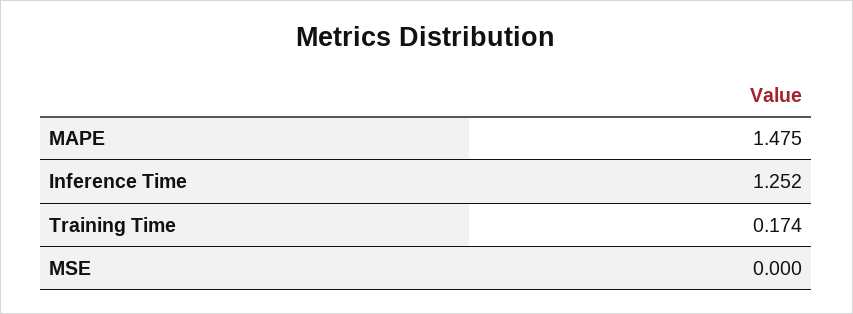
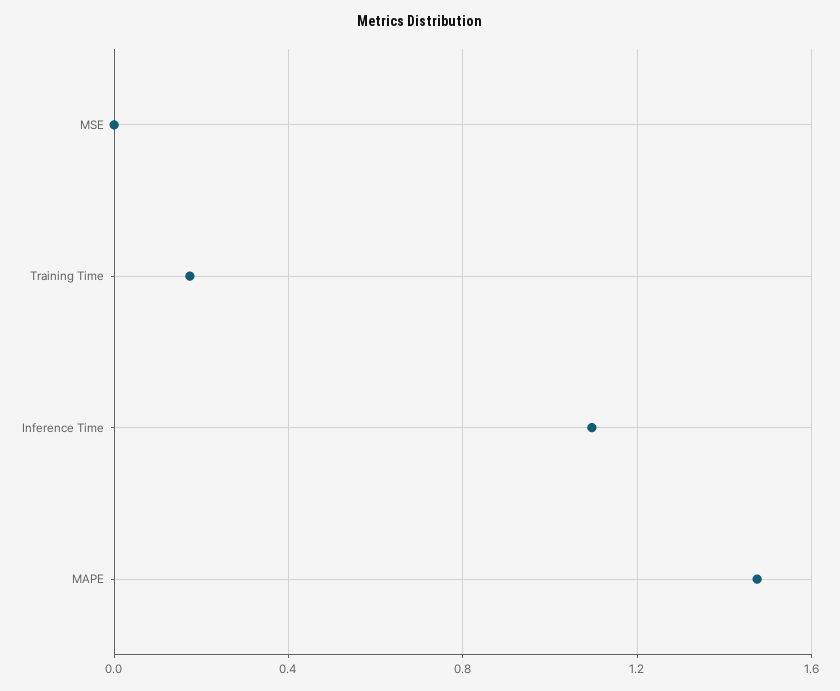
Inference Time: 1.252 -> 1.1

